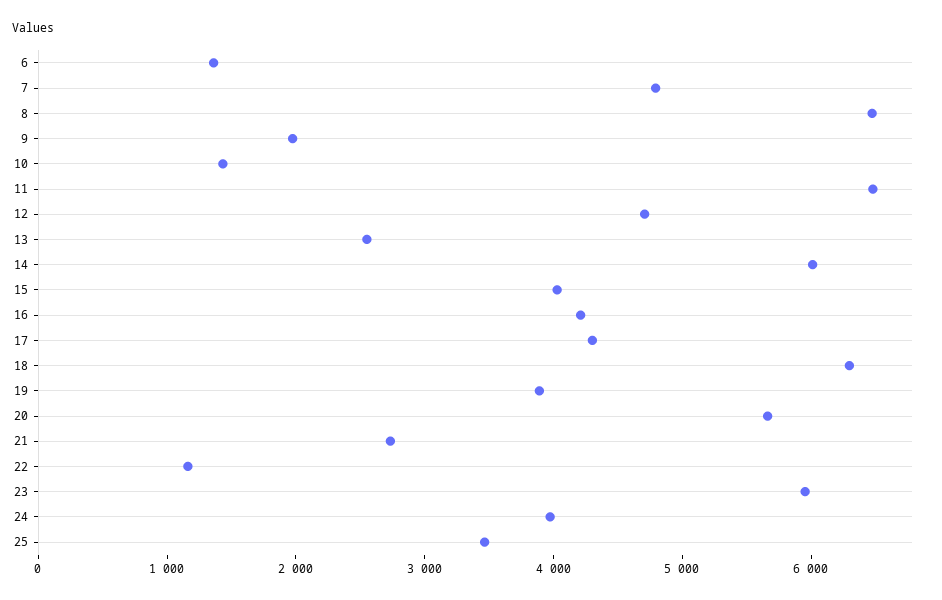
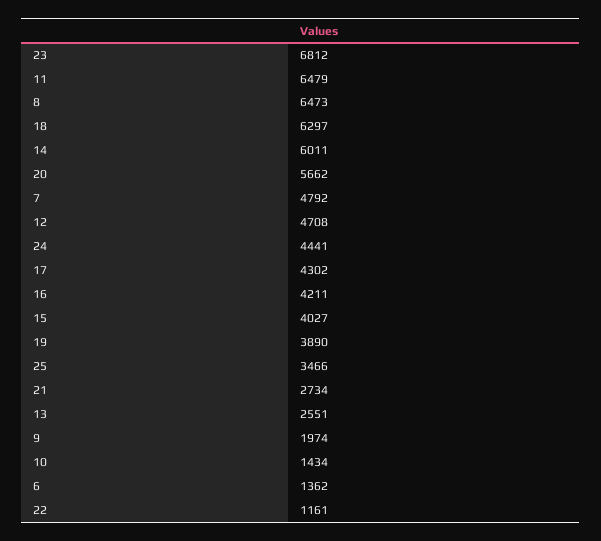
23: 6000 -> 6812
24: 4000 -> 4441

